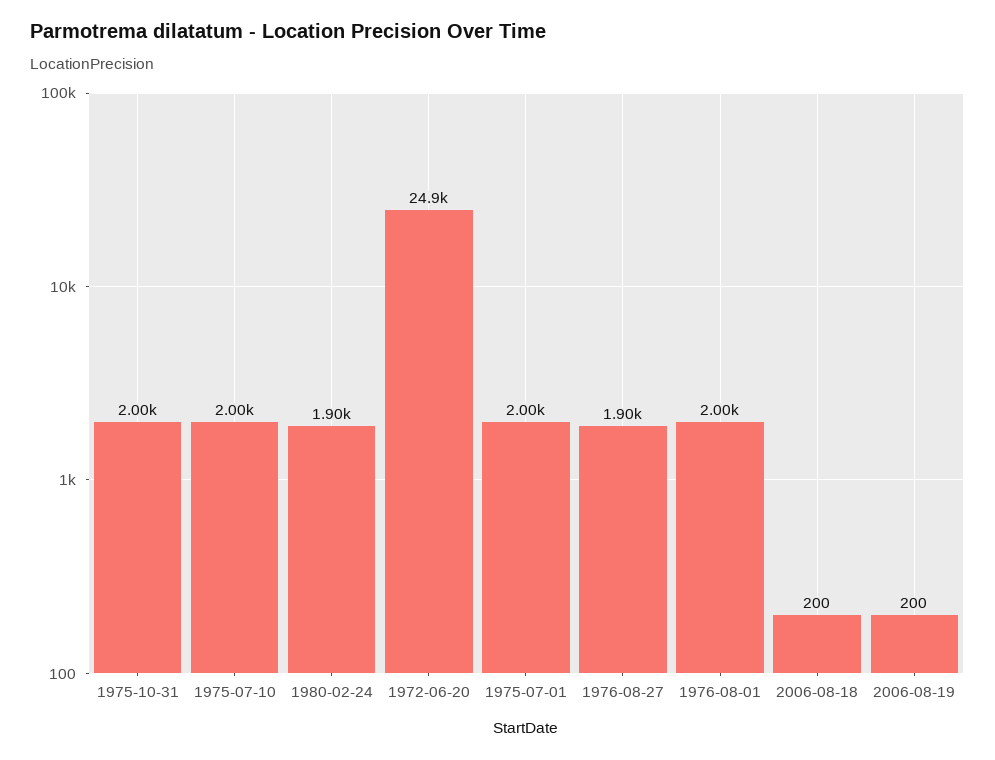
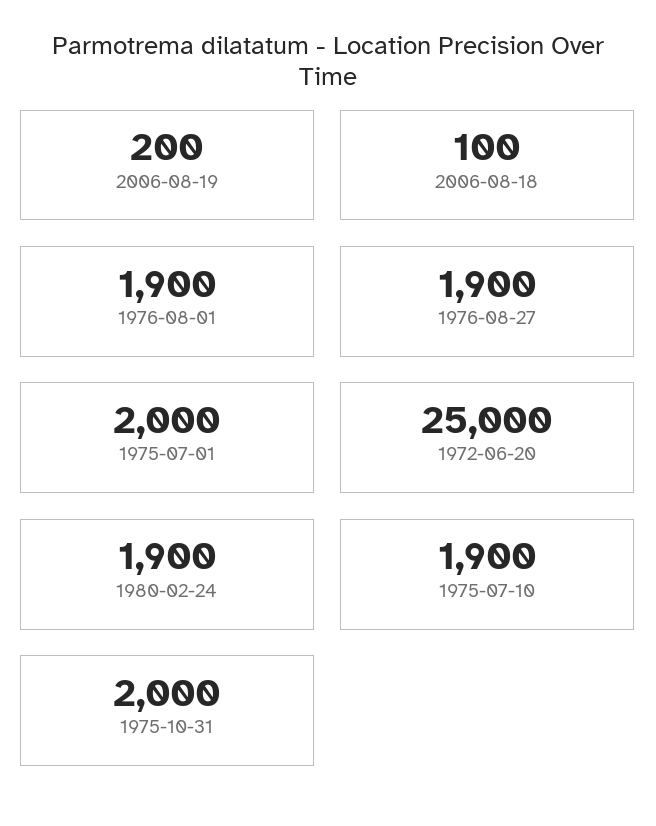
1975-07-10: 2000 -> 1900
1972-06-20: 24900 -> 25000
1976-08-01: 2000 -> 1900
2006-08-18: 200 -> 100

